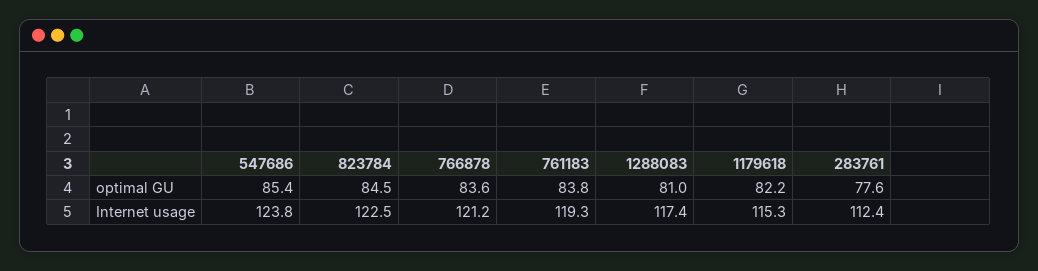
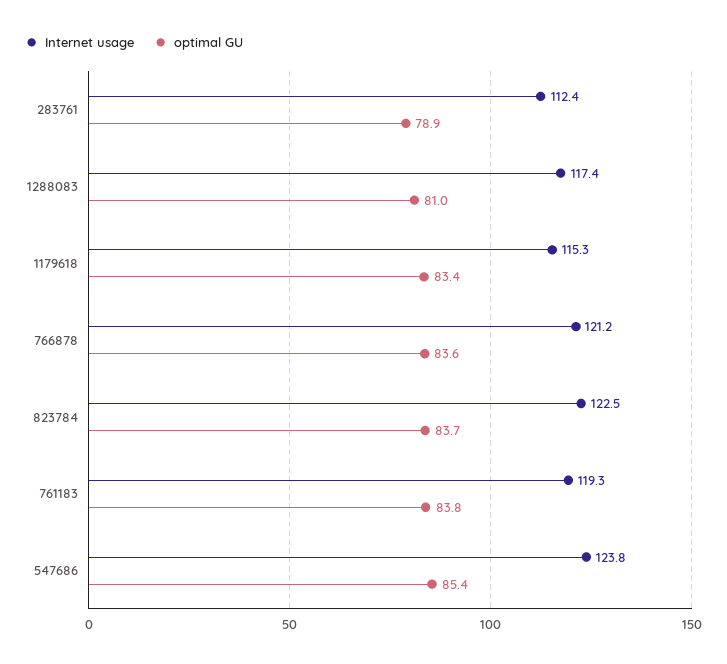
optimal GU, 823784: 84.5 -> 83.7
optimal GU, 1179618: 82.2 -> 83.4
optimal GU, 283761: 77.6 -> 78.9

